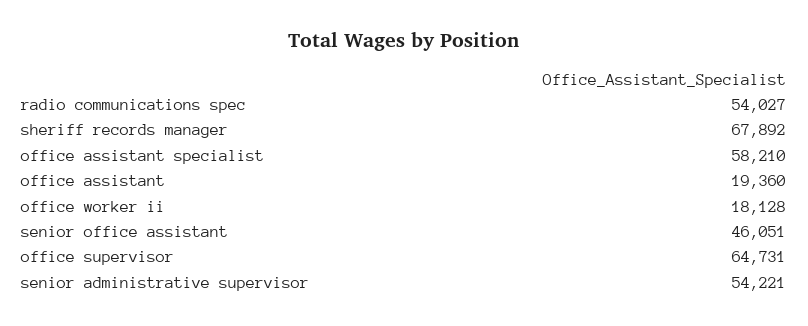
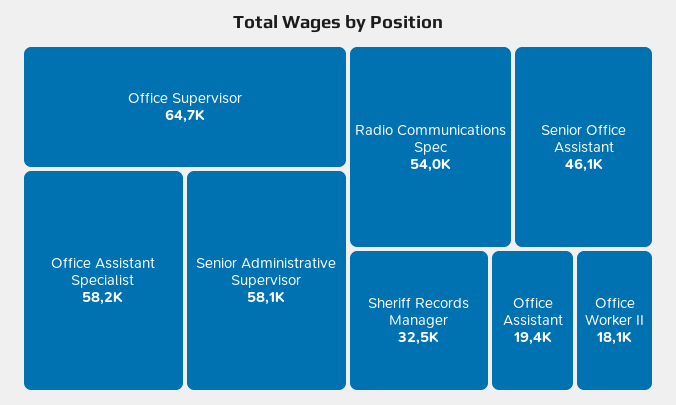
sheriff records manager: 67892 -> 32500
senior administrative supervisor: 54221 -> 58100

